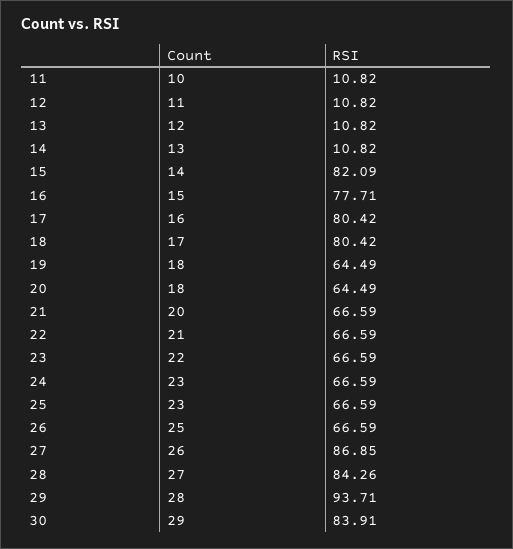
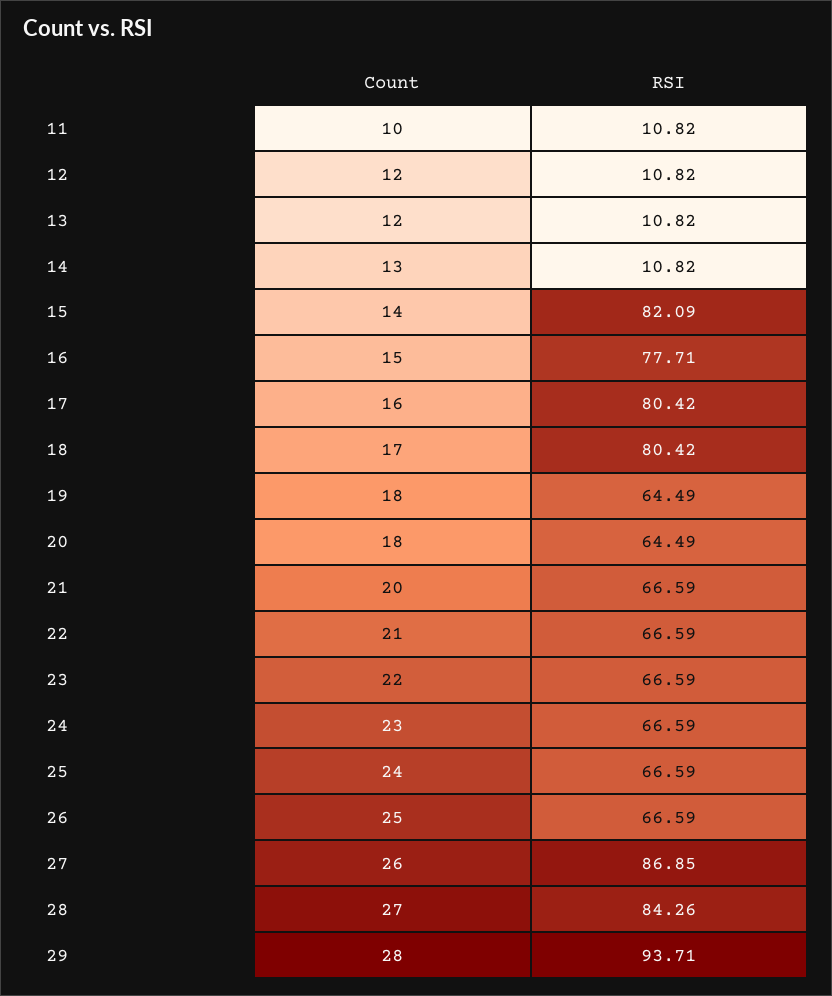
Count, 12: 11 -> 12
Count, 25: 23 -> 24
Count, 30: 29 -> none
RSI, 30: 83.91 -> none

